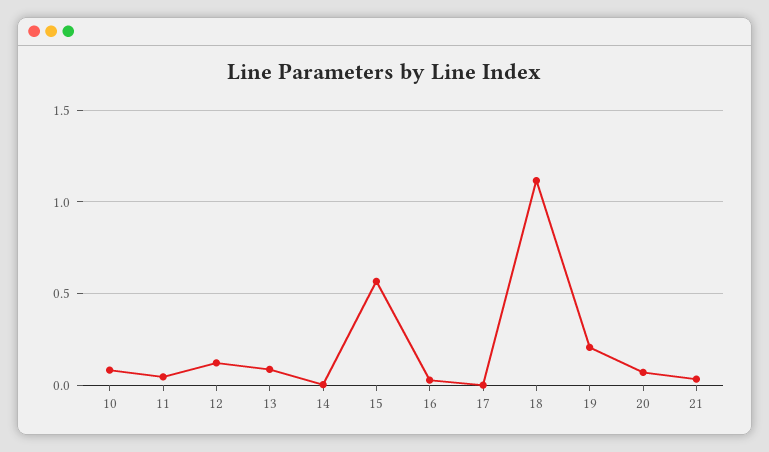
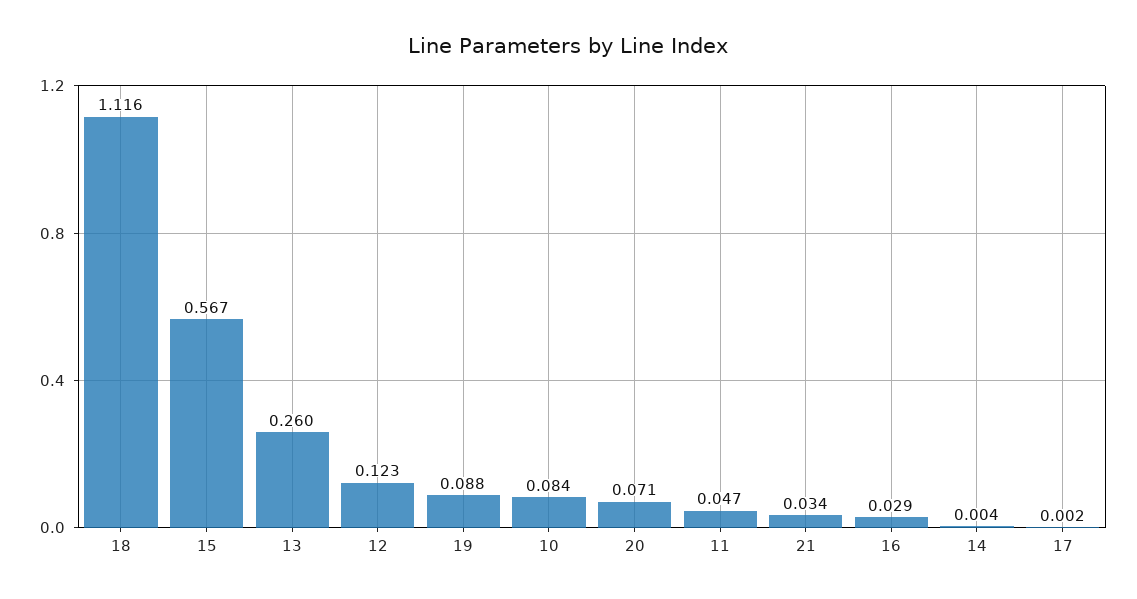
13: 0.1 -> 0.26
19: 0.2 -> 0.088

